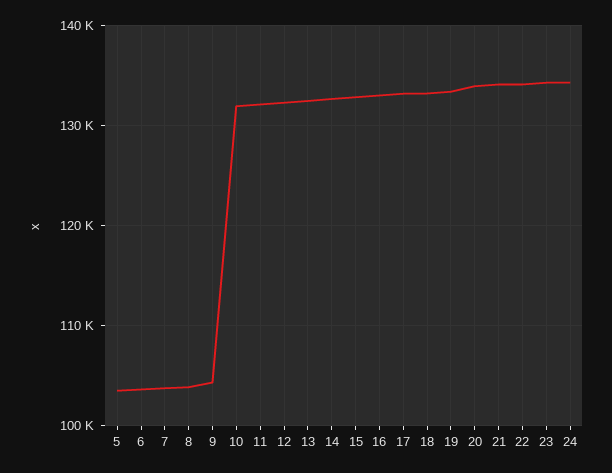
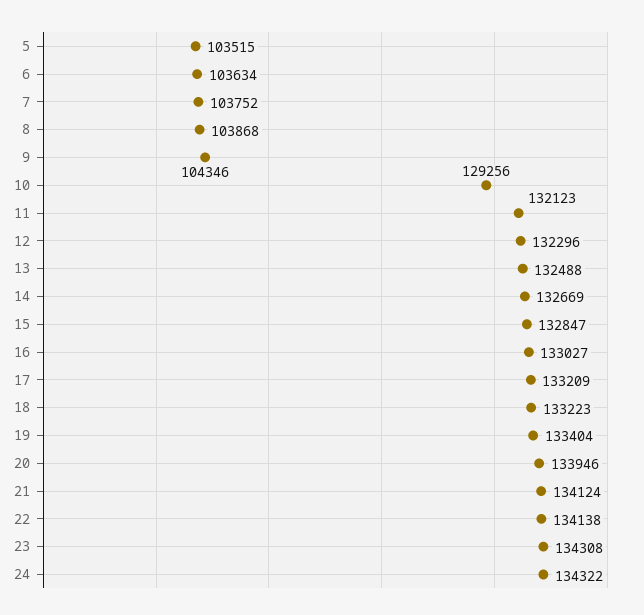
10: 132000 -> 129256

